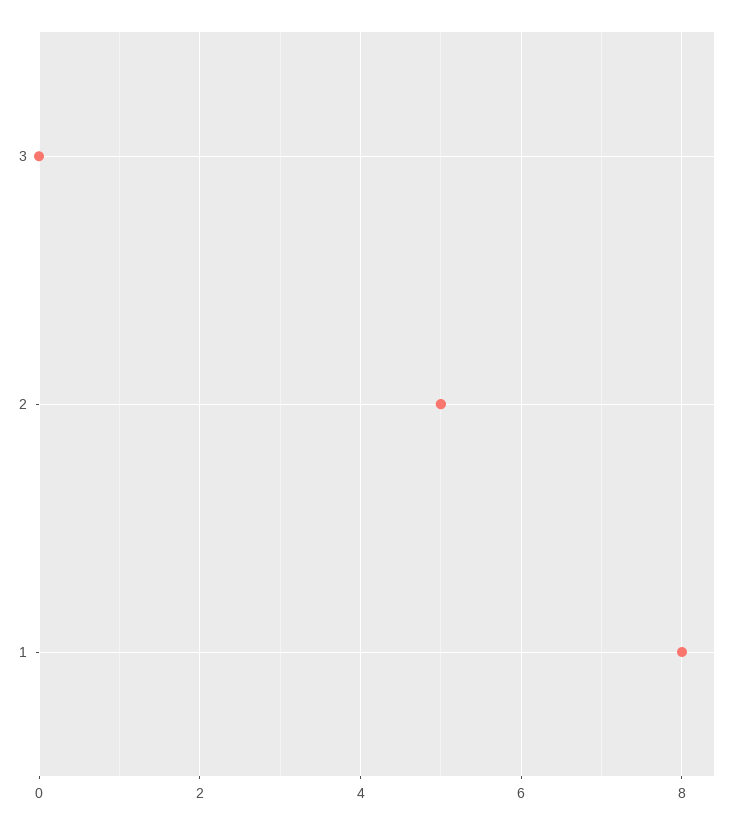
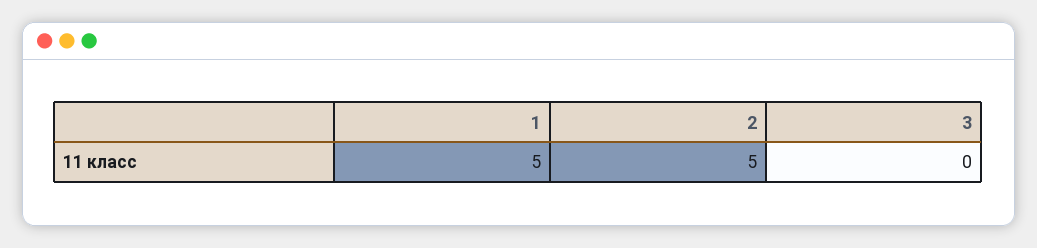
1: 8 -> 5

